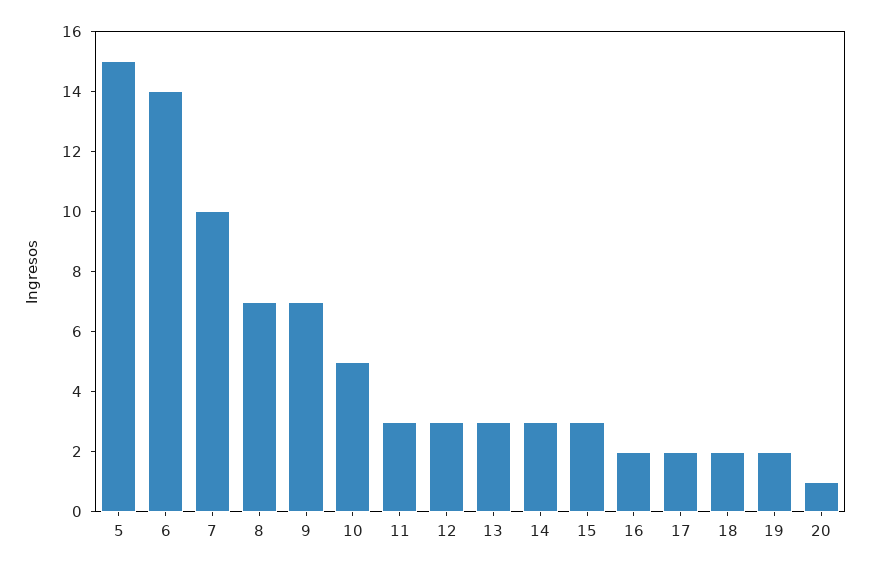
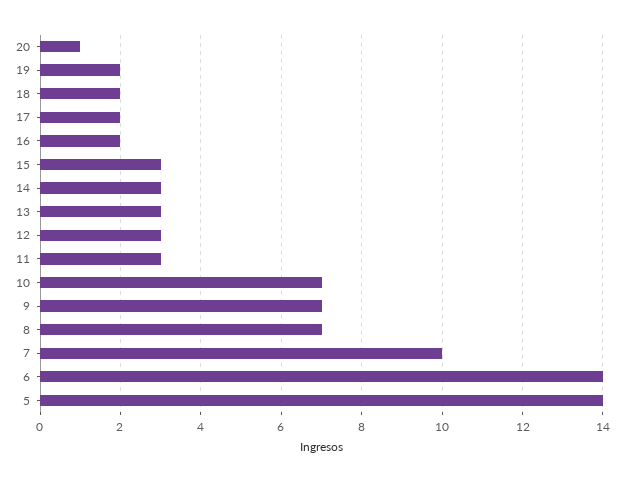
5: 15 -> 14
10: 5 -> 7

